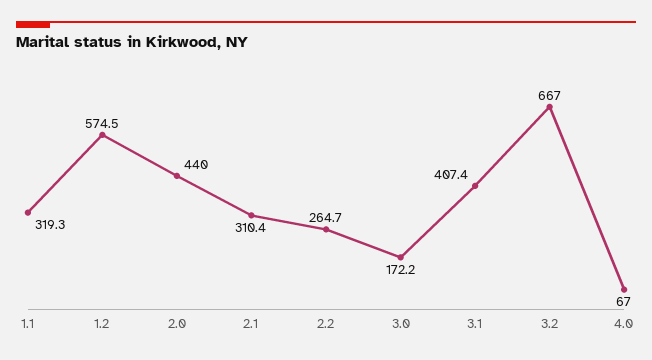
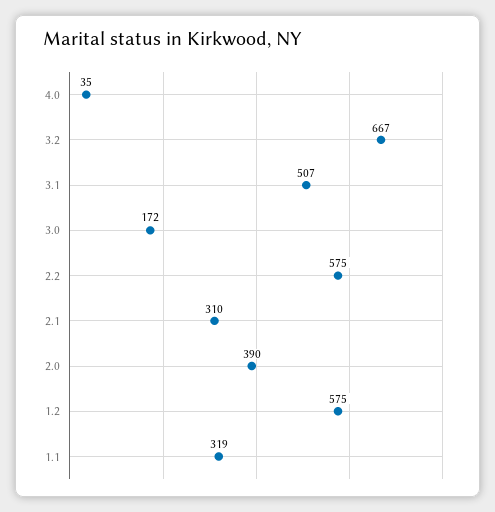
2.0: 440 -> 390
2.2: 264.7 -> 575
3.1: 407.4 -> 507
4.0: 67 -> 35

